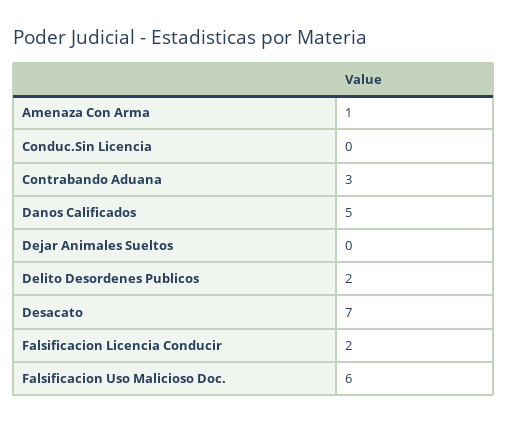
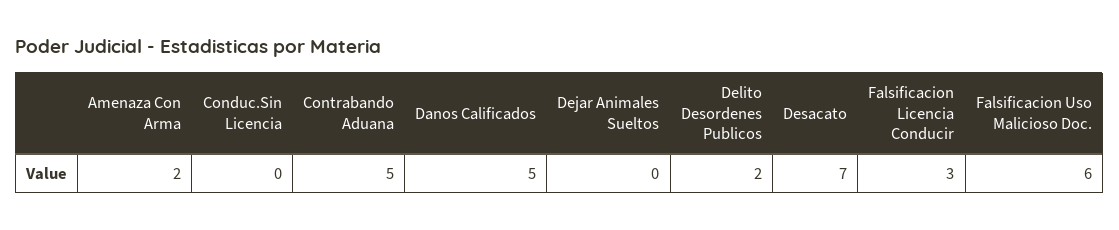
Amenaza Con Arma: 1 -> 2
Contrabando Aduana: 3 -> 5
Falsificacion Licencia Conducir: 2 -> 3

